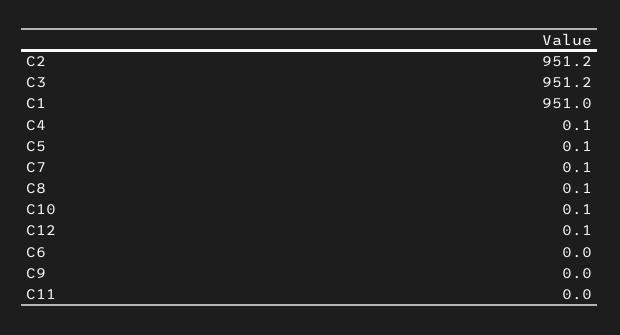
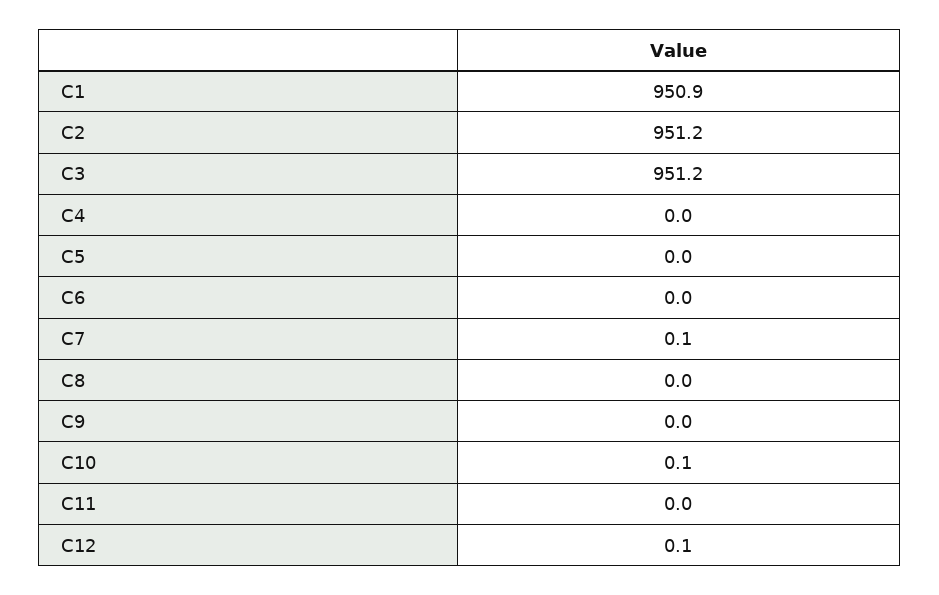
C1: 951 -> 950.9
C4: 0.1 -> 0
C5: 0.1 -> 0
C8: 0.1 -> 0

